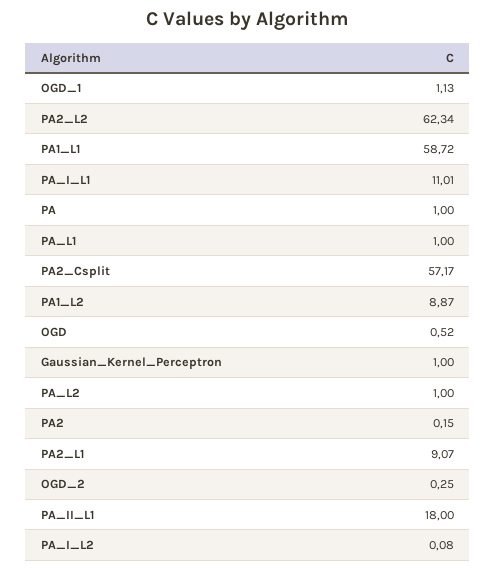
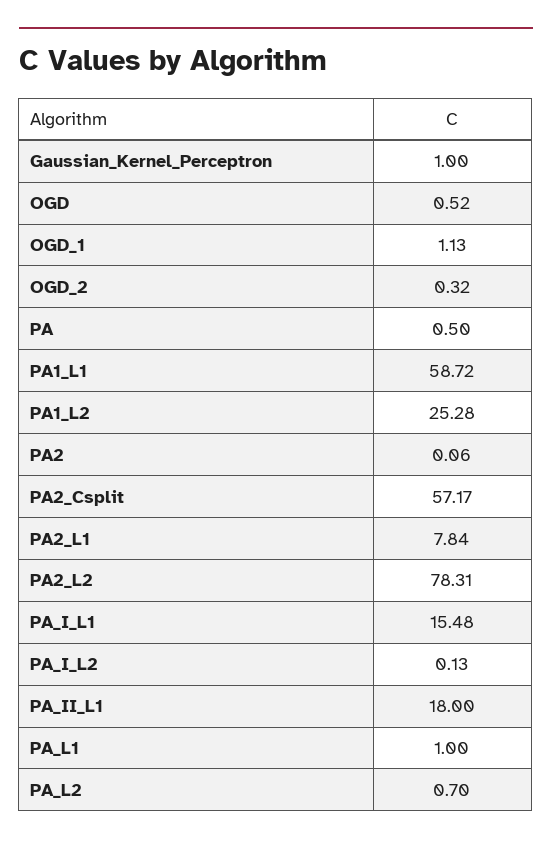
PA2_L2: 62.34 -> 78.31
PA_I_L1: 11.01 -> 15.48
PA: 1 -> 0.5
PA1_L2: 8.87 -> 25.28
PA_L2: 1 -> 0.7
PA2: 0.15 -> 0.06
PA2_L1: 9.07 -> 7.84
OGD_2: 0.25 -> 0.32
PA_I_L2: 0.08 -> 0.13

